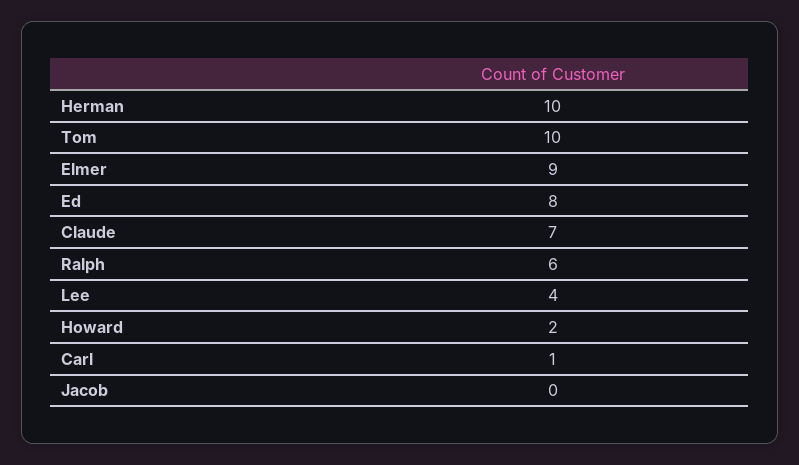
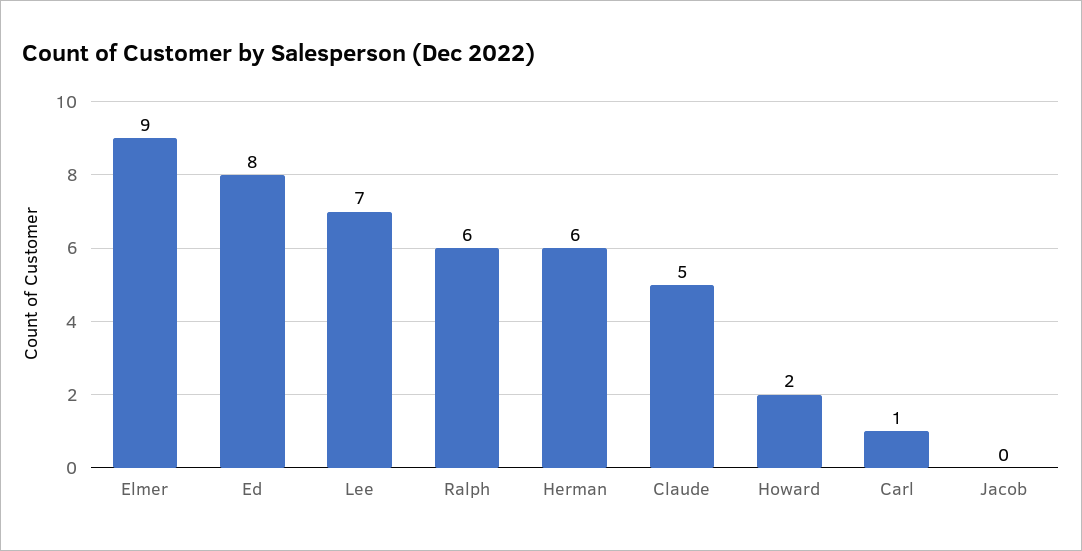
Herman: 10 -> 6
Tom: 10 -> none
Claude: 7 -> 5
Lee: 4 -> 7

